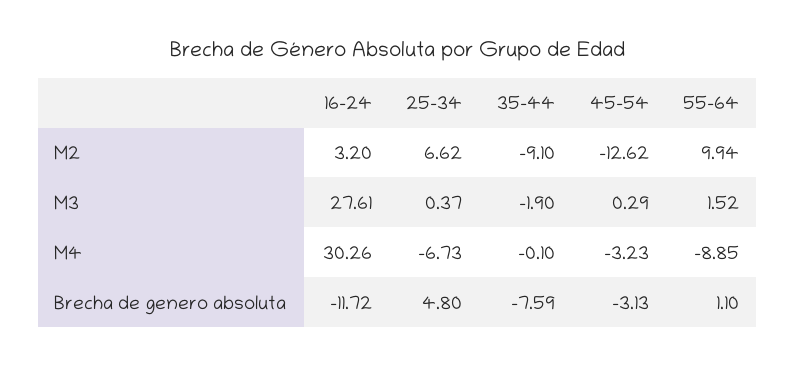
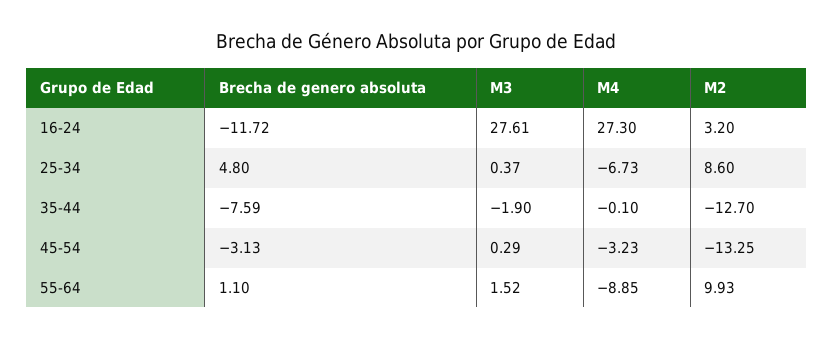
25-34, M2: 6.62 -> 8.6
35-44, M2: -9.1 -> -12.7
45-54, M2: -12.62 -> -13.25
55-64, M2: 9.94 -> 9.93
16-24, M4: 30.26 -> 27.3

